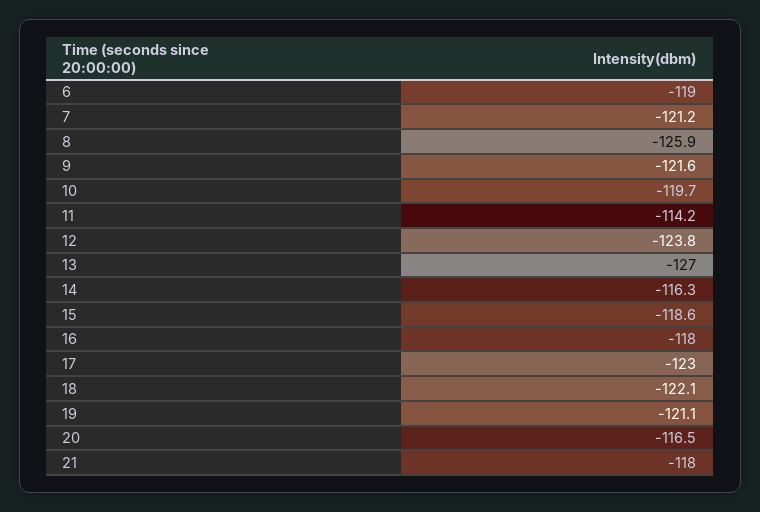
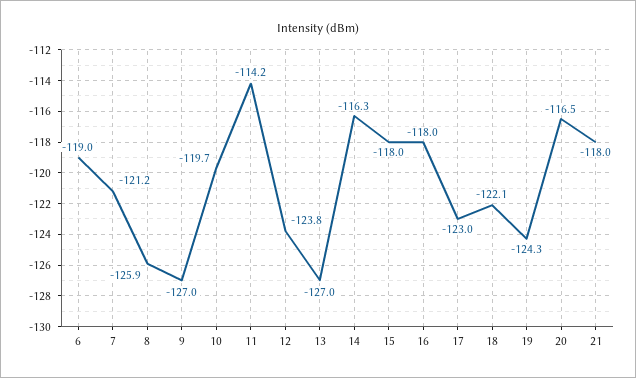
9: -121.6 -> -127
15: -118.6 -> -118
19: -121.1 -> -124.3

